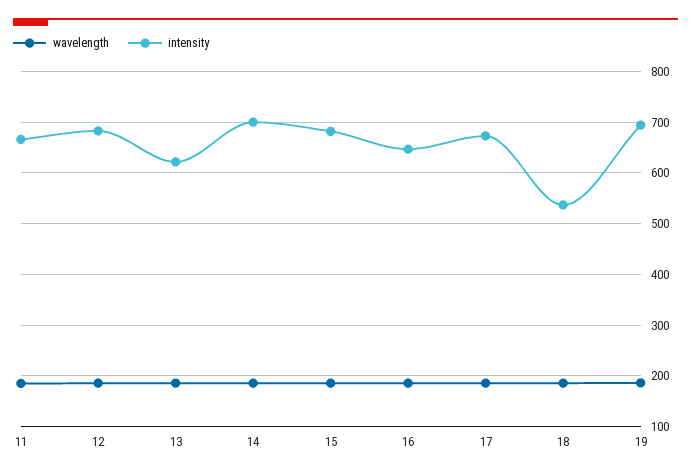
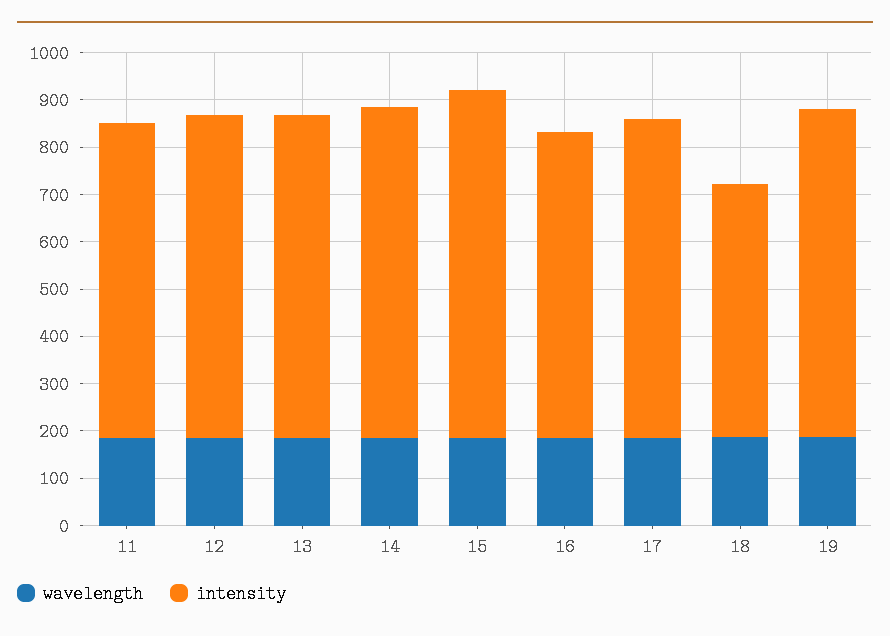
intensity, 13: 620 -> 680
intensity, 15: 680 -> 740

